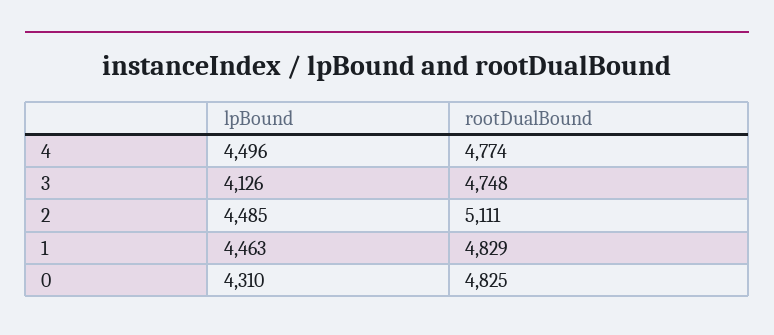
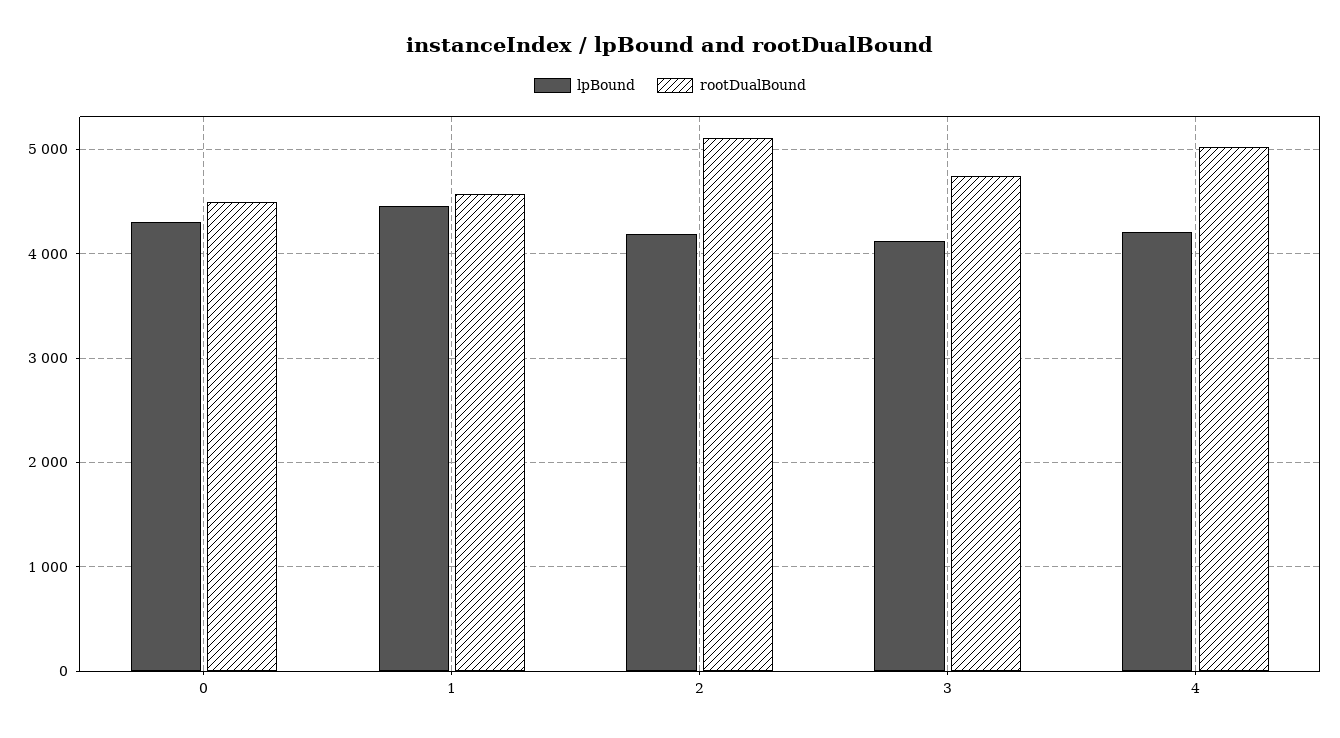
lpBound, 4: 4496 -> 4200
rootDualBound, 4: 4774 -> 5000
lpBound, 2: 4485 -> 4200
rootDualBound, 1: 4829 -> 4600
rootDualBound, 0: 4825 -> 4500

